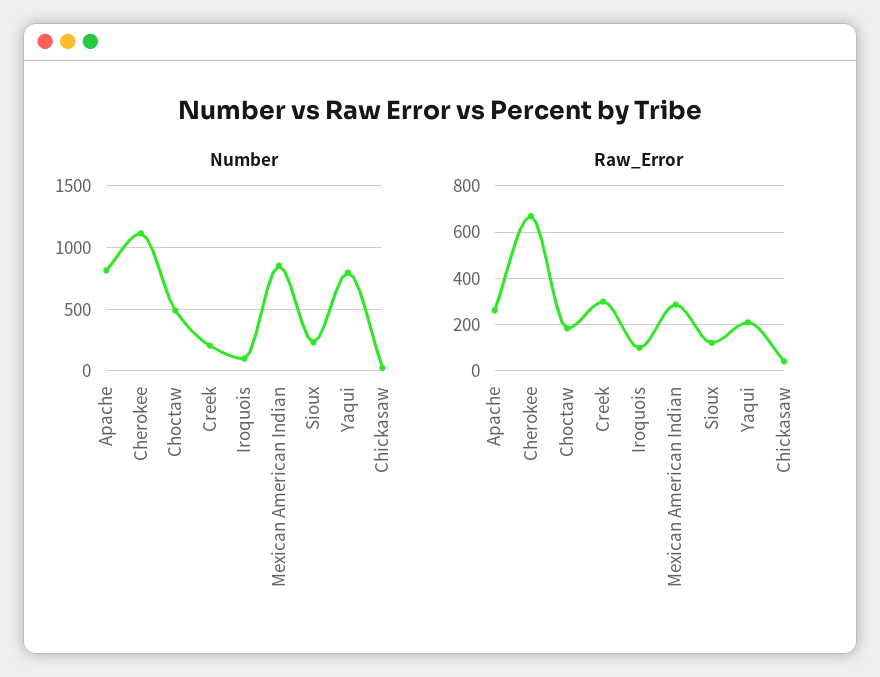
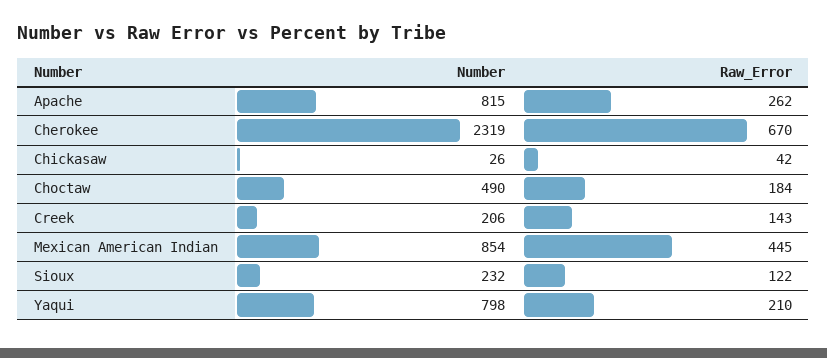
Number, Cherokee: 1100 -> 2319
Number, Iroquois: 100 -> none
Raw_Error, Creek: 300 -> 143
Raw_Error, Iroquois: 100 -> none
Raw_Error, Mexican American Indian: 300 -> 445

